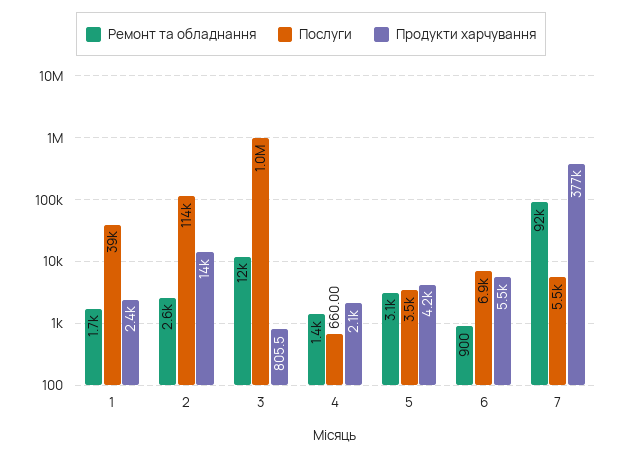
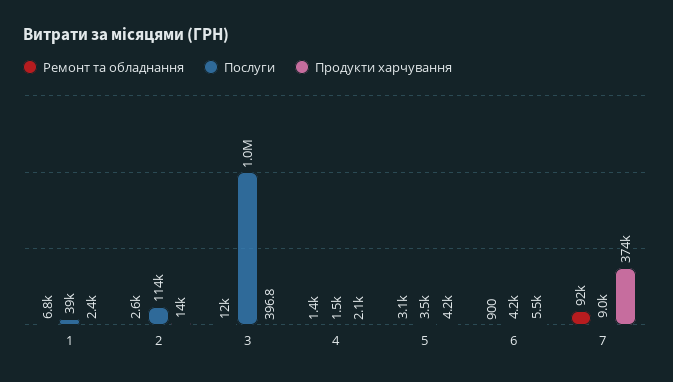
Ремонт та обладнання, 1: 1700 -> 6800
Продукти харчування, 3: 805.5 -> 396.8
Послуги, 4: 660 -> 1500
Послуги, 6: 6900 -> 4200
Послуги, 7: 5500 -> 9000
Продукти харчування, 7: 377000 -> 374000

